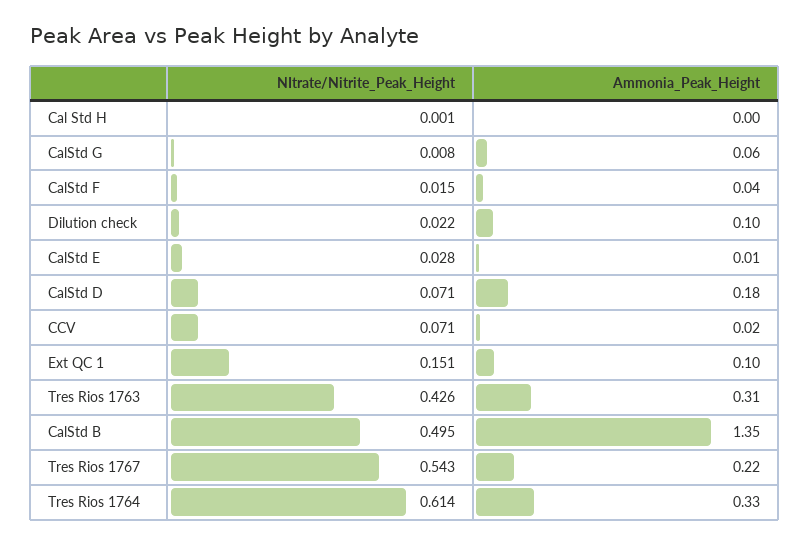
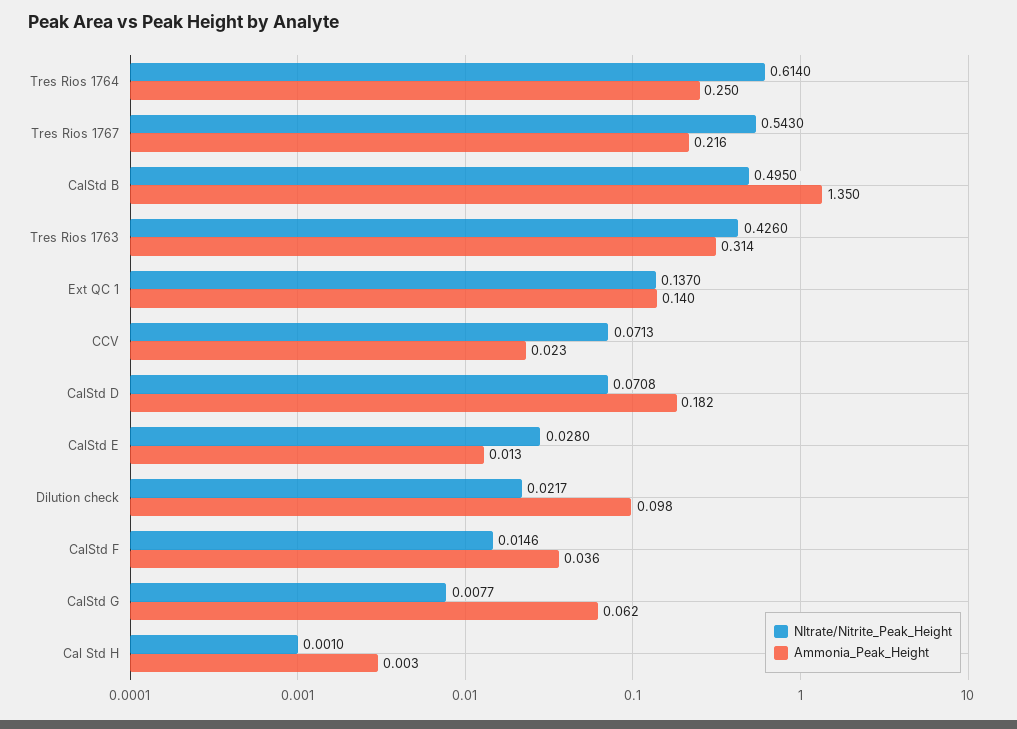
NItrate/Nitrite_Peak_Height, Ext QC 1: 0.151 -> 0.137
Ammonia_Peak_Height, Ext QC 1: 0.1 -> 0.14
Ammonia_Peak_Height, Tres Rios 1764: 0.33 -> 0.25

